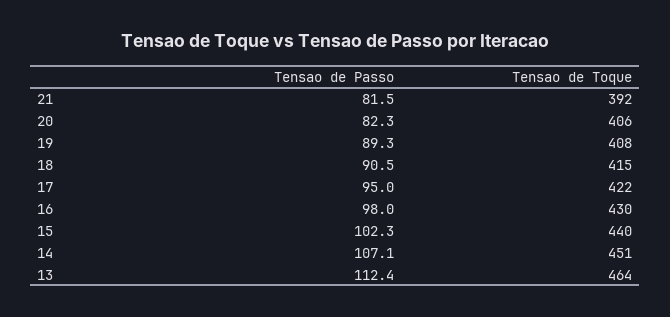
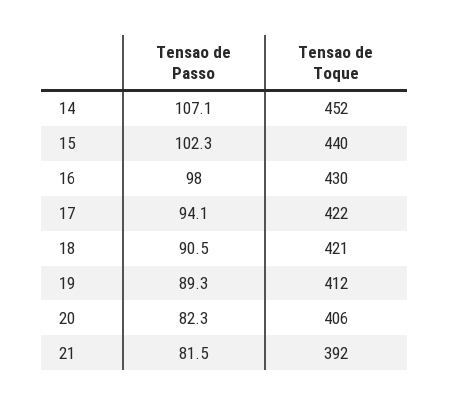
Tensao de Toque, 19: 408 -> 412
Tensao de Toque, 18: 415 -> 421
Tensao de Passo, 17: 95 -> 94.1
Tensao de Toque, 14: 451 -> 452
Tensao de Passo, 13: 112.4 -> none
Tensao de Toque, 13: 464 -> none

